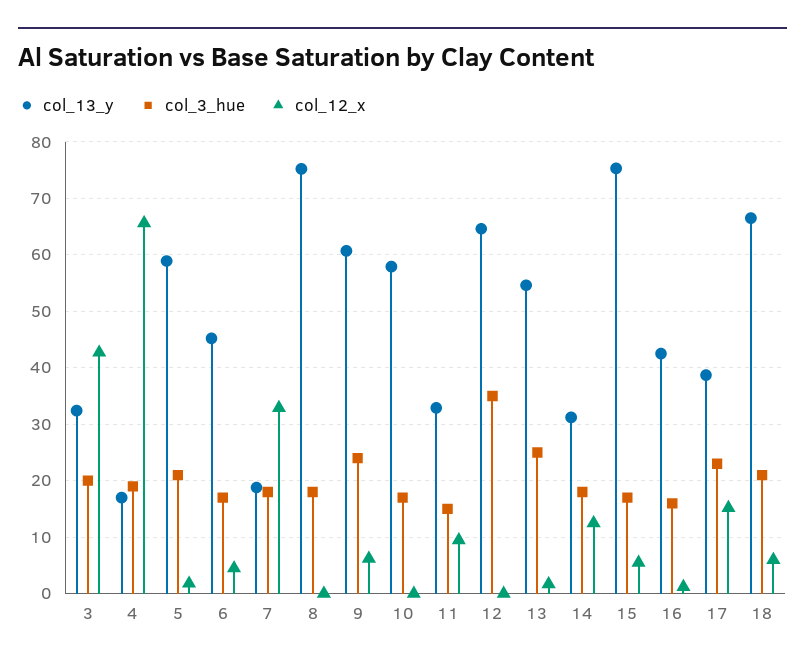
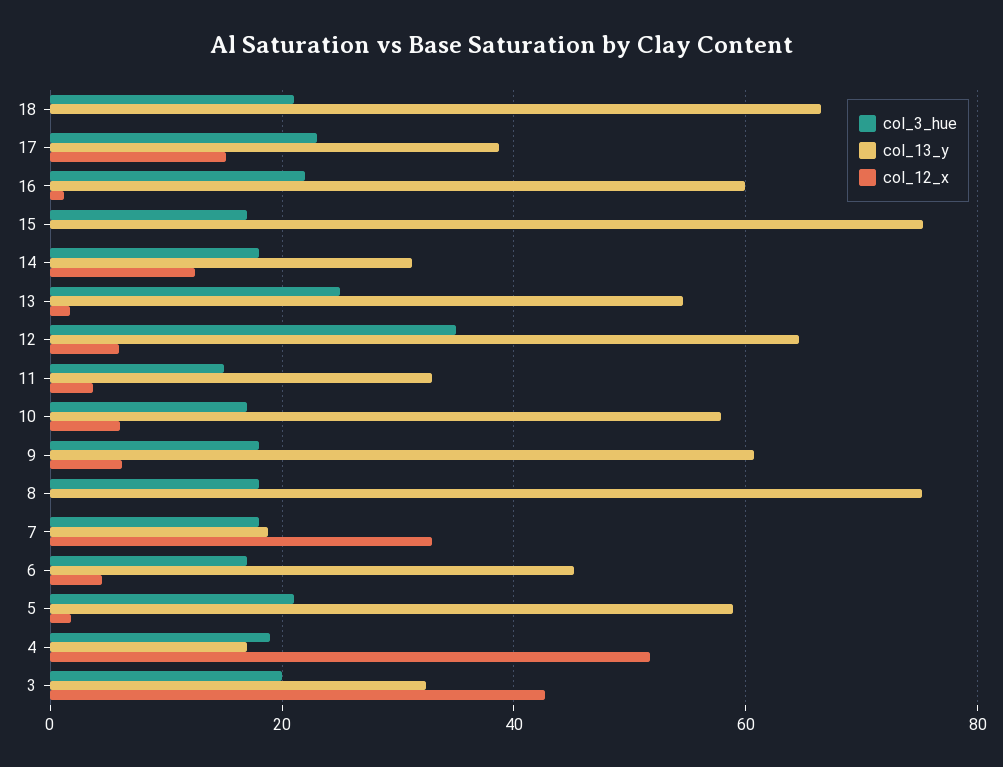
col_12_x, 4: 66 -> 52
col_3_hue, 9: 24 -> 18
col_12_x, 10: 0 -> 6
col_12_x, 11: 10 -> 4
col_12_x, 12: 0 -> 6
col_12_x, 15: 6 -> 0
col_13_y, 16: 42 -> 60
col_3_hue, 16: 16 -> 22
col_12_x, 18: 6 -> 0

